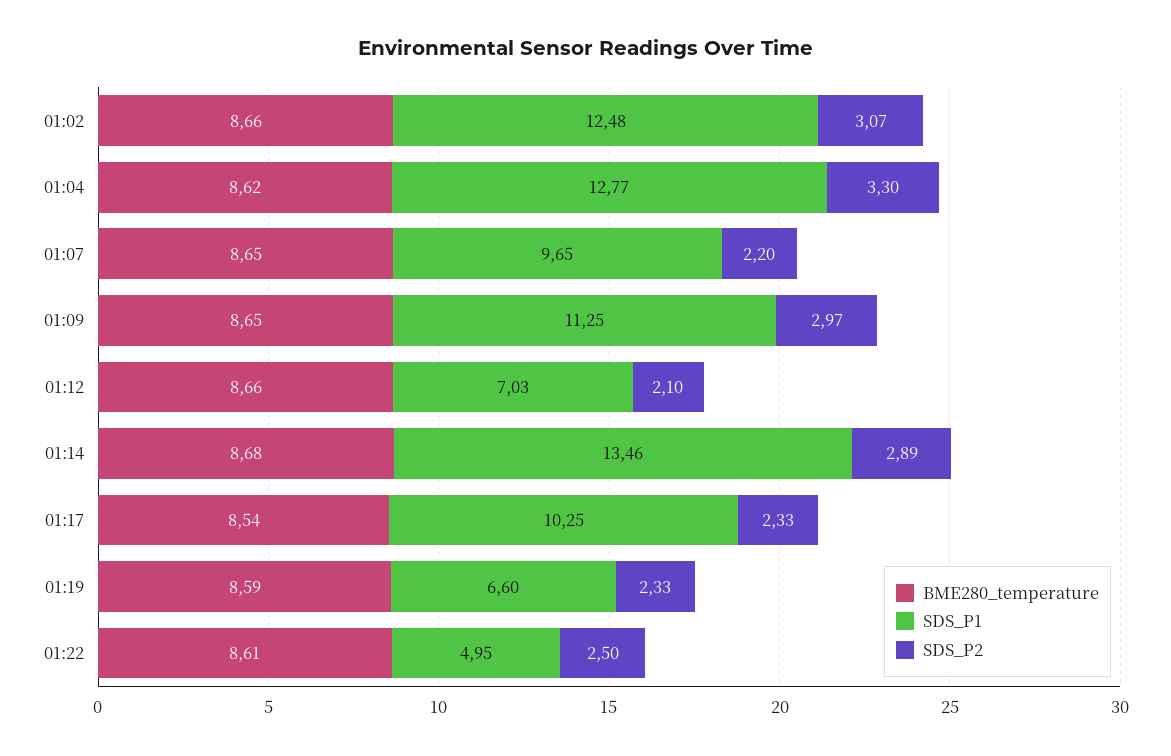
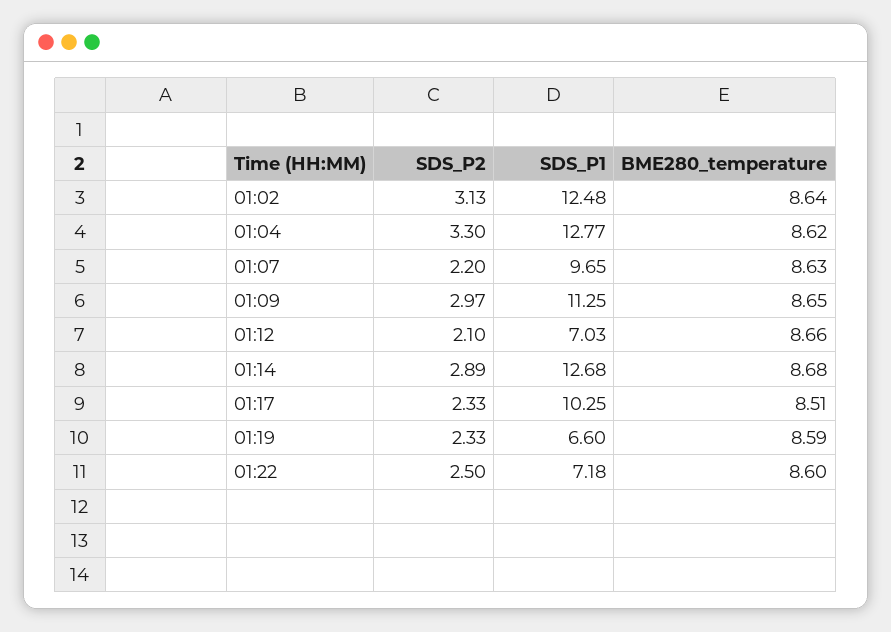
BME280_temperature, 01:02: 8.66 -> 8.64
SDS_P2, 01:02: 3.07 -> 3.13
BME280_temperature, 01:07: 8.65 -> 8.63
SDS_P1, 01:14: 13.46 -> 12.68
BME280_temperature, 01:17: 8.54 -> 8.51
BME280_temperature, 01:22: 8.61 -> 8.6
SDS_P1, 01:22: 4.95 -> 7.18

